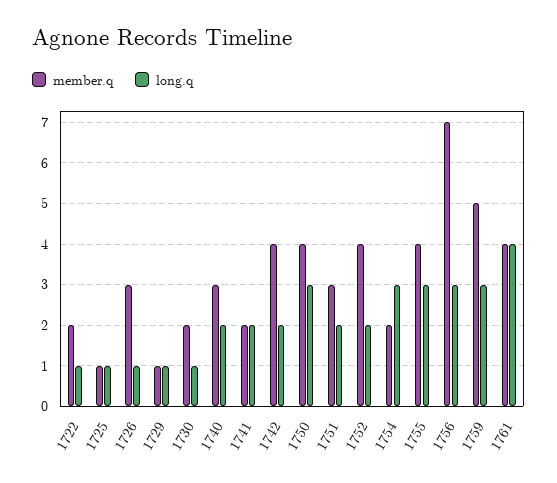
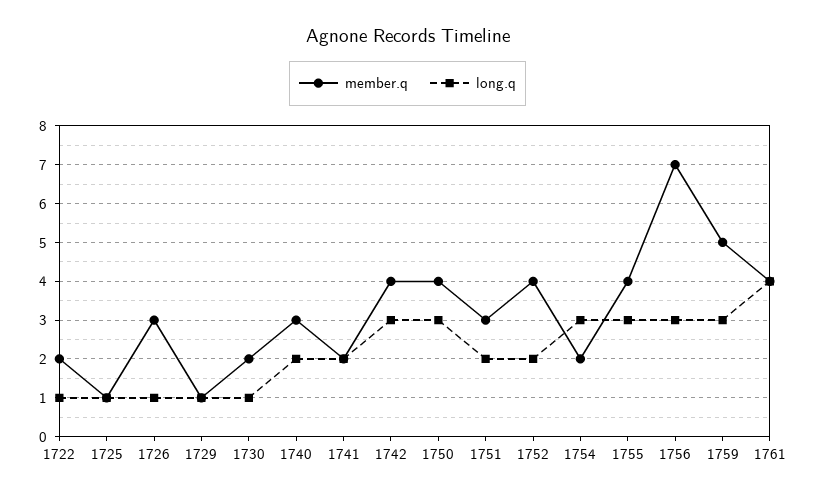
long.q, 1742: 2 -> 3

